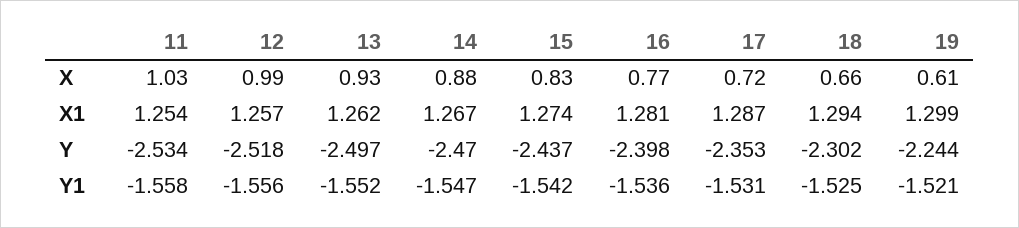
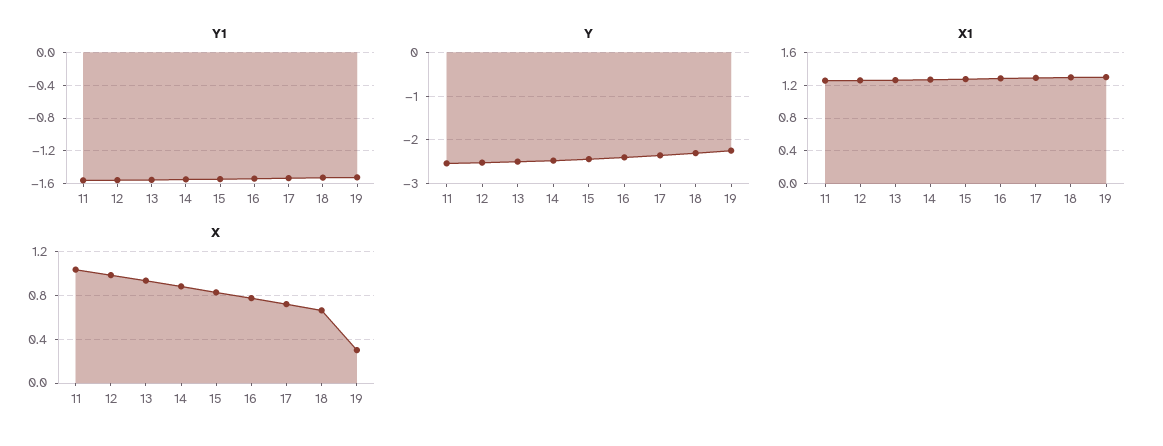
X, 19: 0.61 -> 0.3

